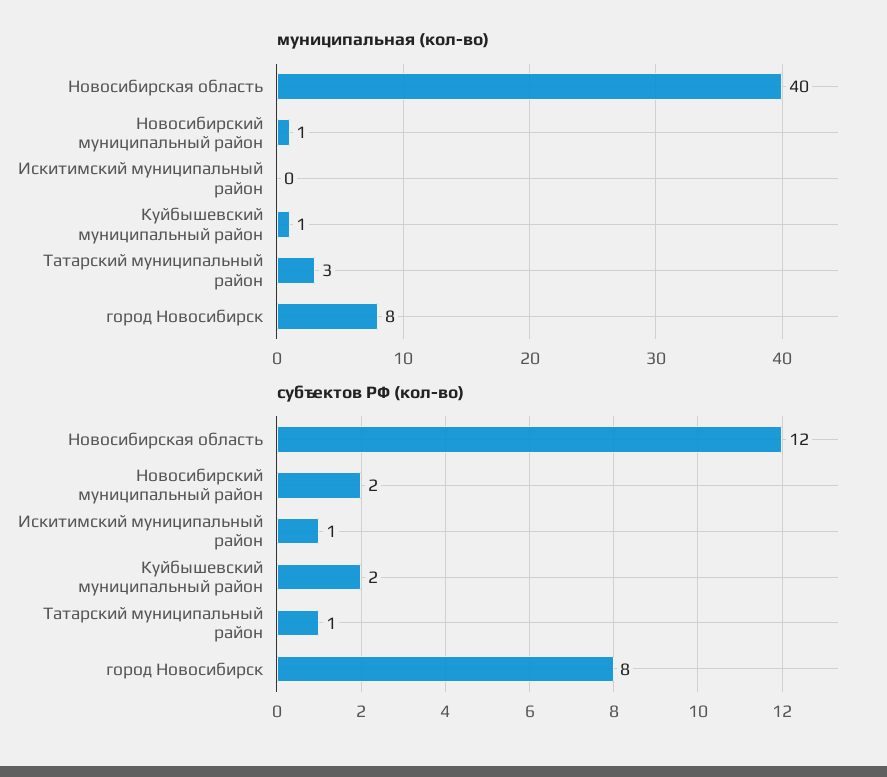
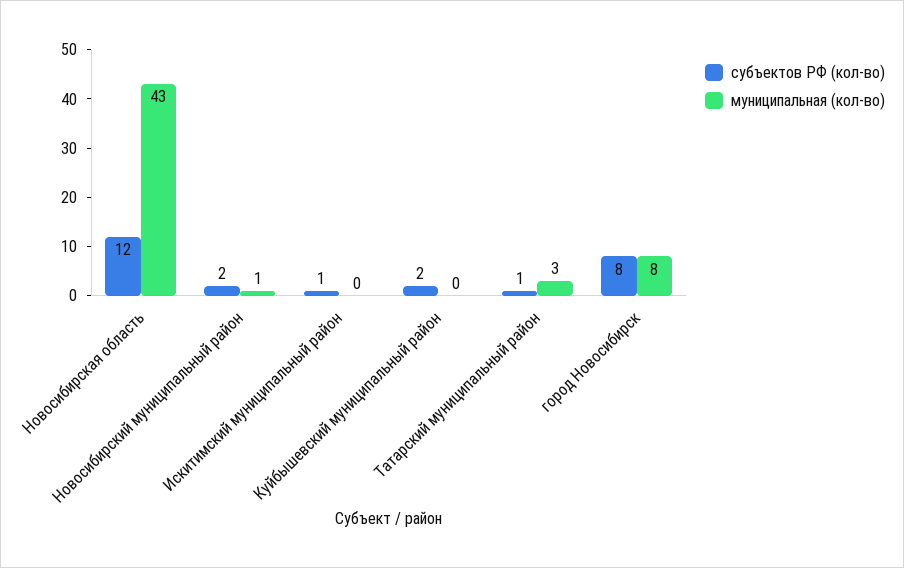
муниципальная (кол-во), Новосибирская область: 40 -> 43
муниципальная (кол-во), Куйбышевский муниципальный район: 1 -> 0

